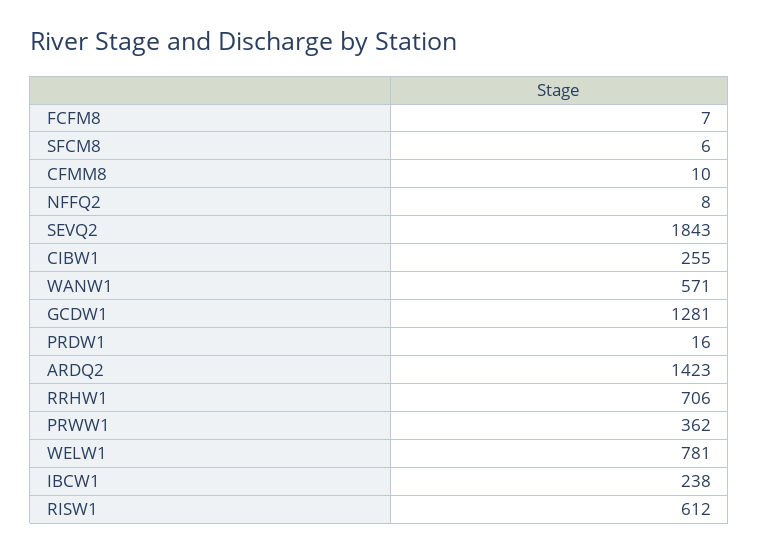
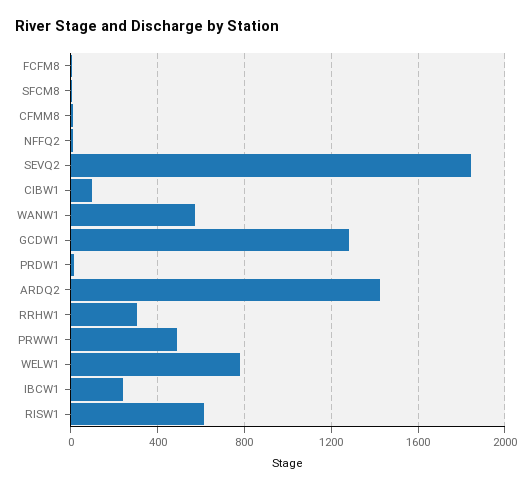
CIBW1: 255 -> 100
RRHW1: 706 -> 300
PRWW1: 362 -> 500

